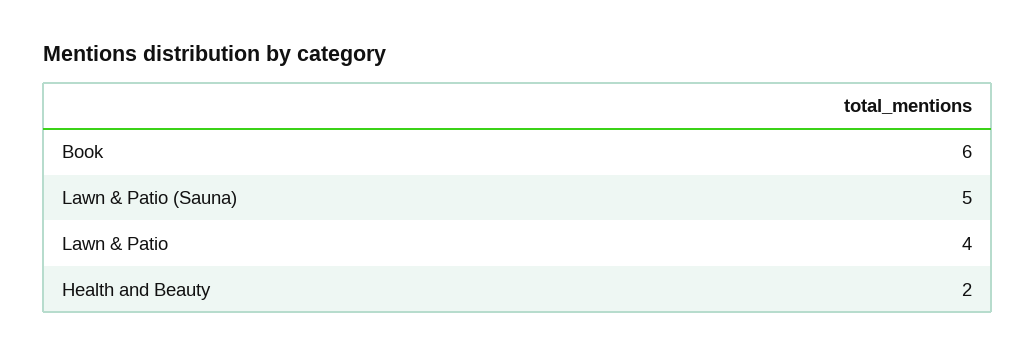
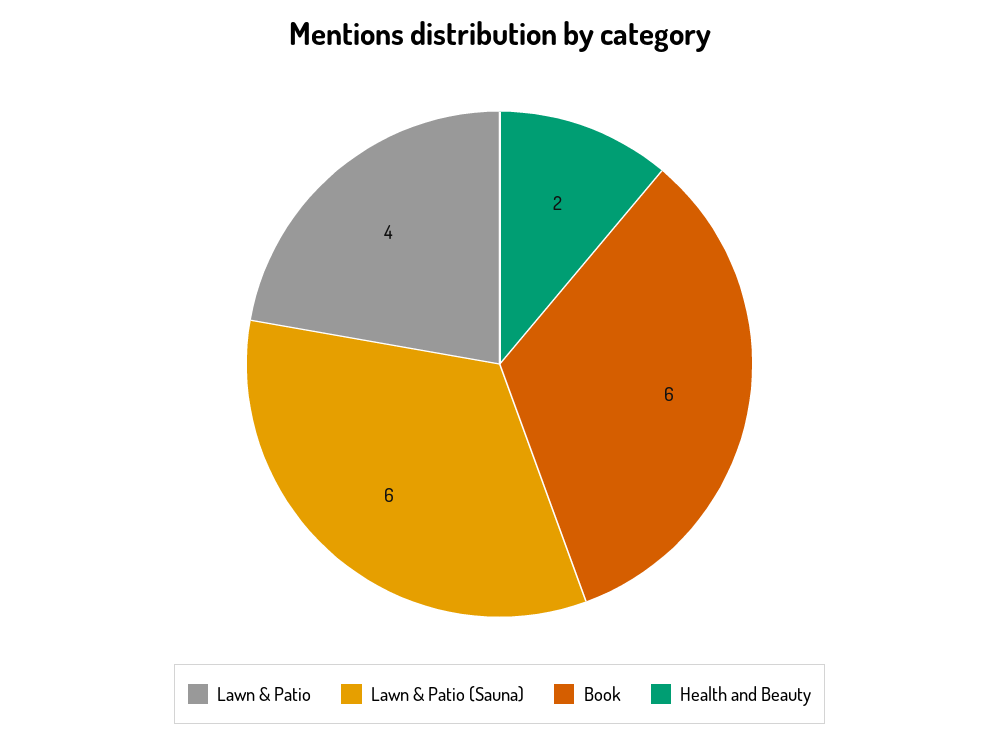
Lawn & Patio (Sauna): 5 -> 6

